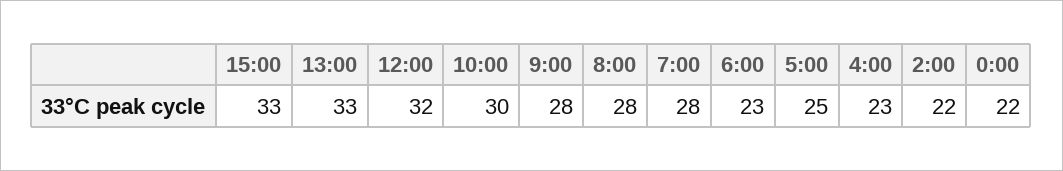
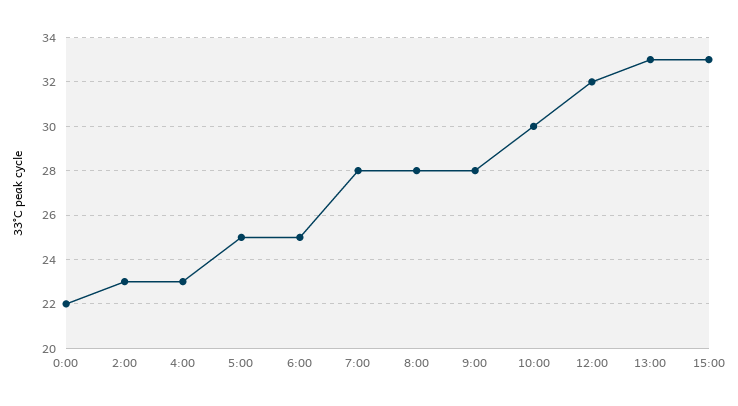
6:00: 23 -> 25
2:00: 22 -> 23

